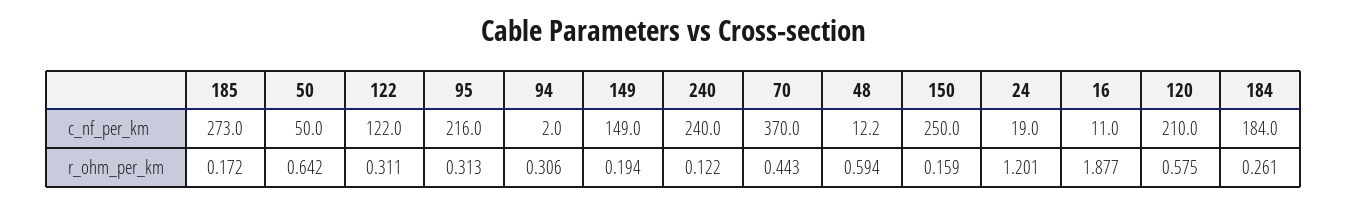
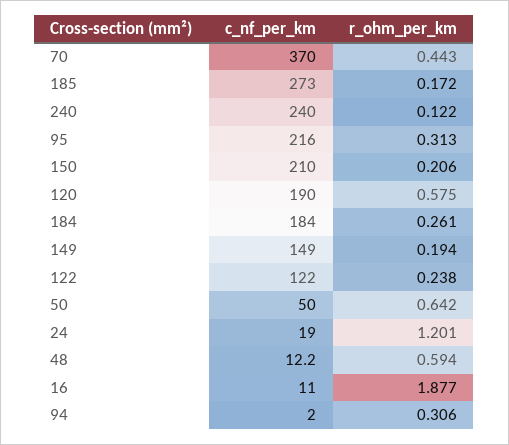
150, c_nf_per_km: 250 -> 210
120, c_nf_per_km: 210 -> 190
122, r_ohm_per_km: 0.311 -> 0.238
150, r_ohm_per_km: 0.159 -> 0.206

